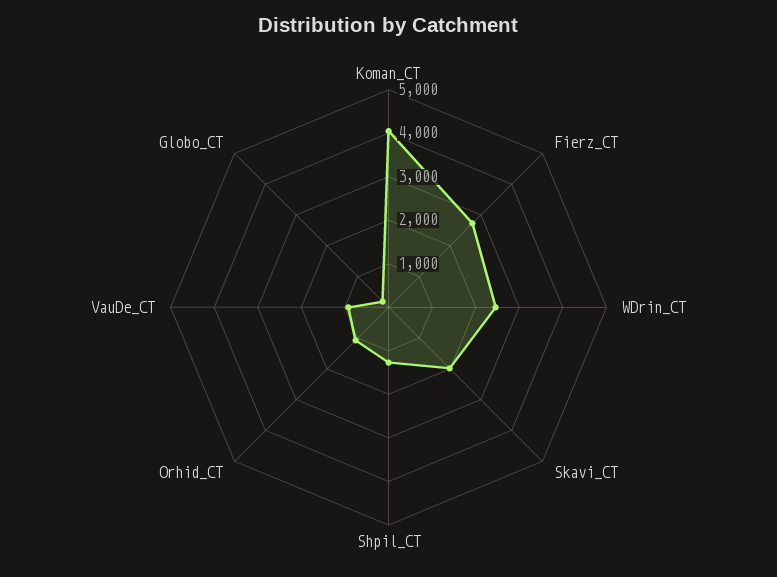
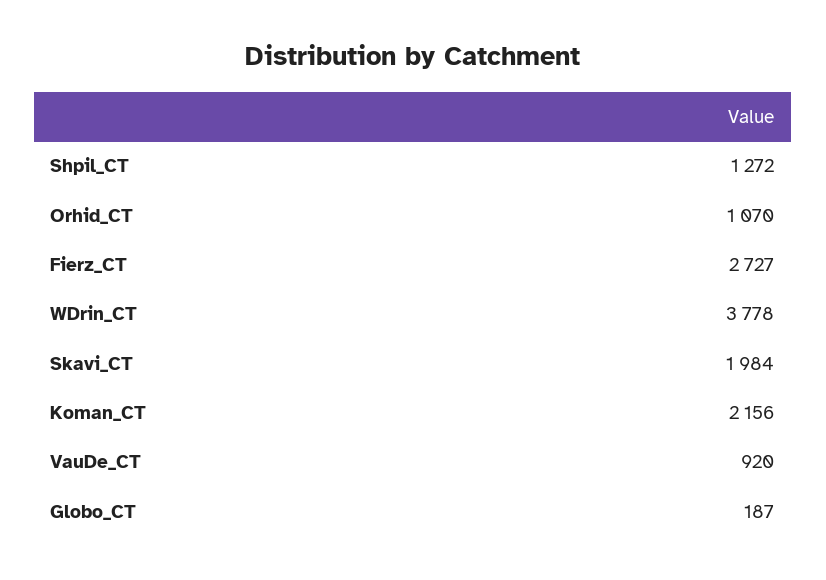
Koman_CT: 4000 -> 2156
WDrin_CT: 2400 -> 3778

